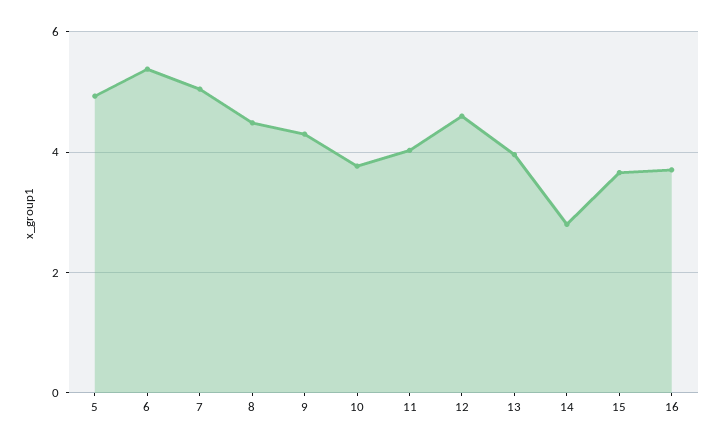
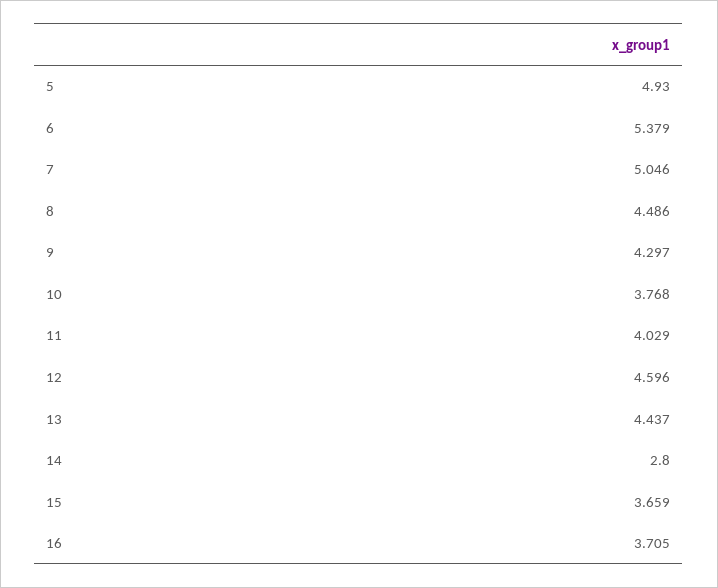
13: 4 -> 4.437

